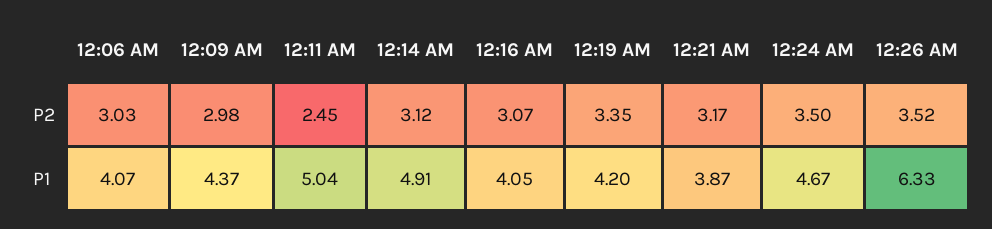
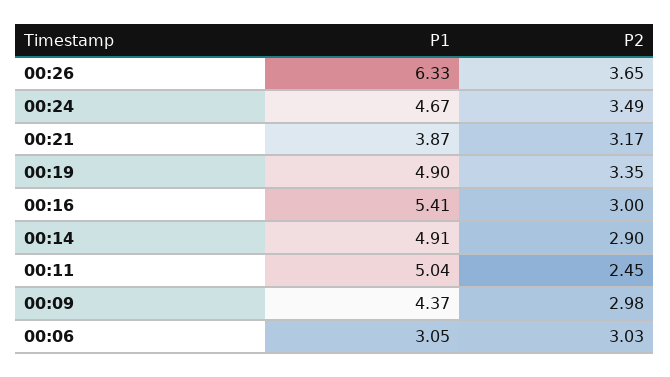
12:14 AM, P2: 3.12 -> 2.9
12:16 AM, P2: 3.07 -> 3
12:24 AM, P2: 3.5 -> 3.49
12:26 AM, P2: 3.52 -> 3.65
12:06 AM, P1: 4.07 -> 3.05
12:16 AM, P1: 4.05 -> 5.41
12:19 AM, P1: 4.2 -> 4.9

